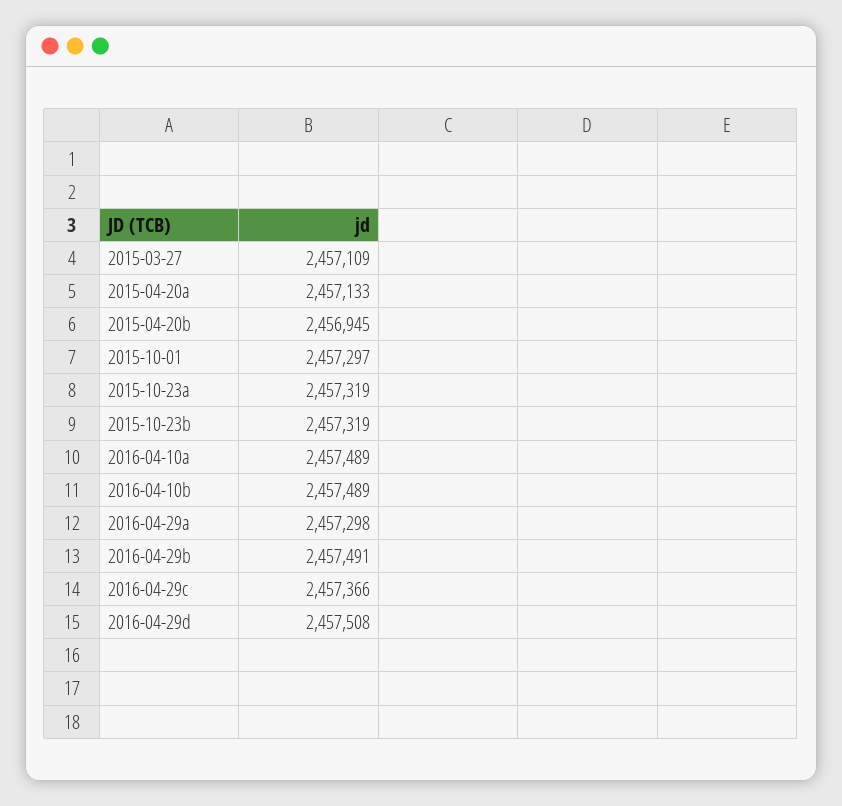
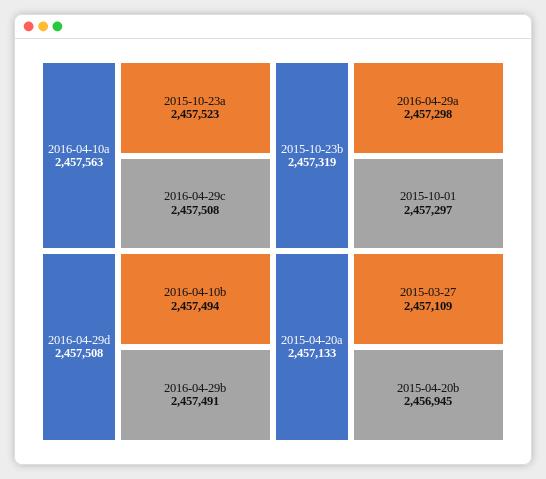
2015-10-23a: 2457319 -> 2457523
2016-04-10a: 2457489 -> 2457563
2016-04-10b: 2457489 -> 2457494
2016-04-29c: 2457366 -> 2457508

